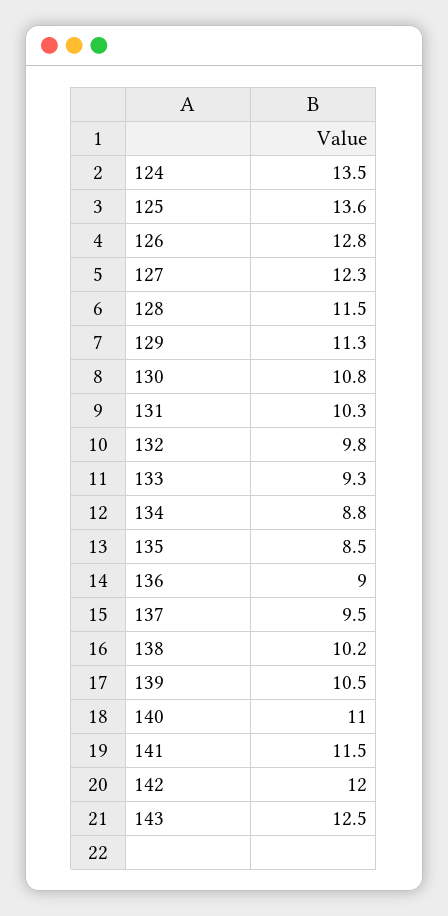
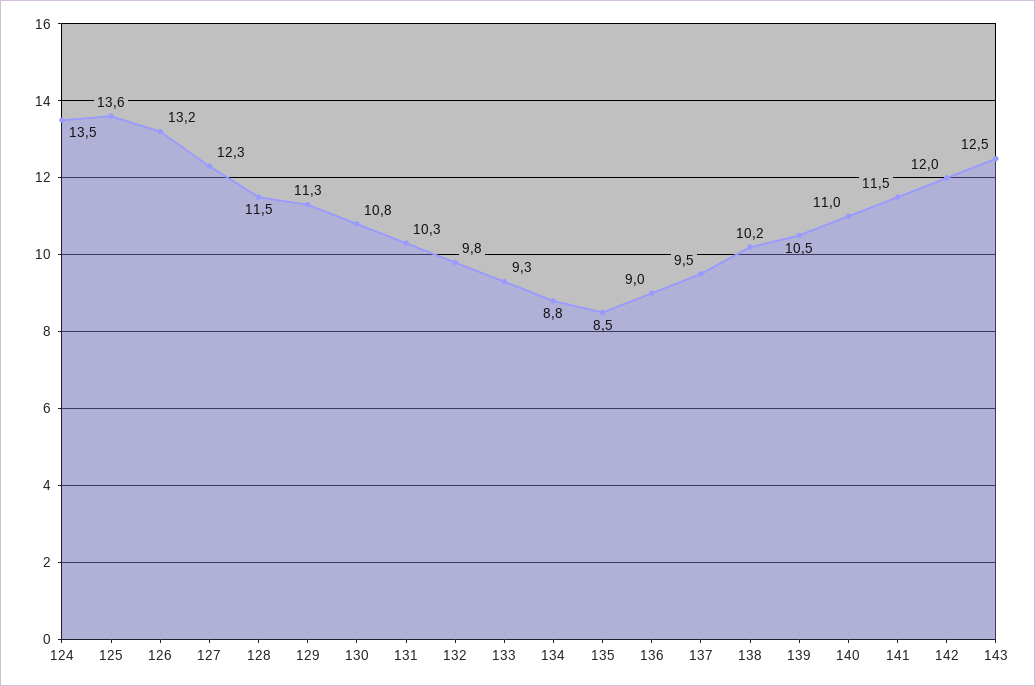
126: 12.8 -> 13.2

